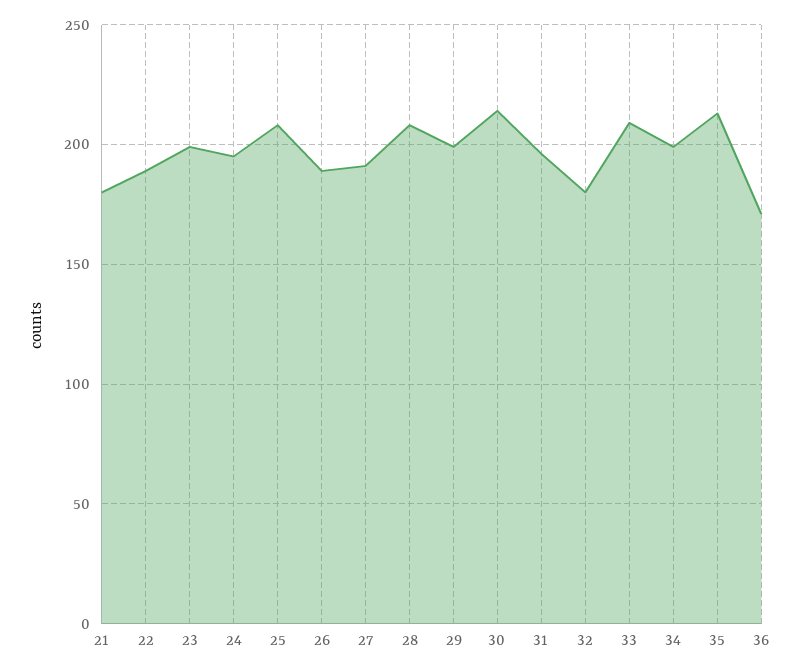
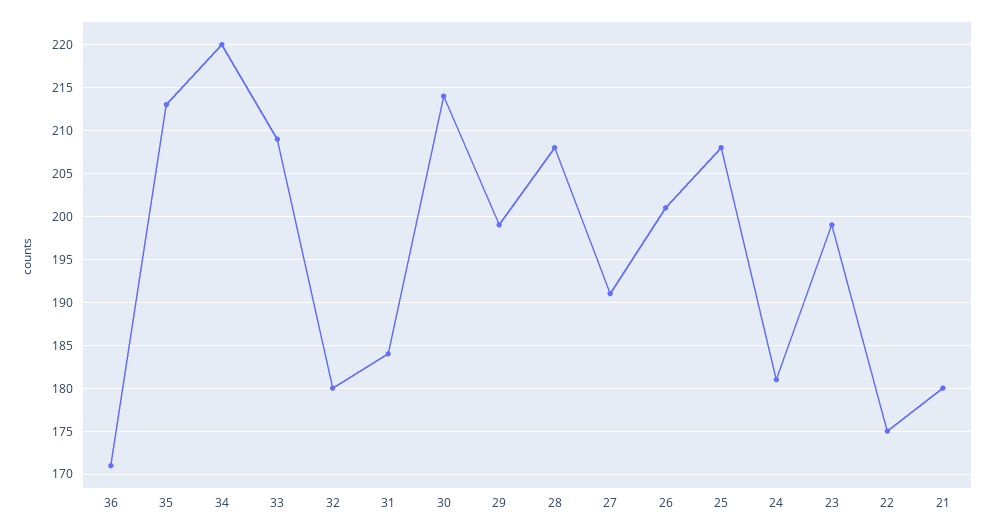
22: 190 -> 175
24: 195 -> 181
26: 190 -> 201
31: 195 -> 184
34: 200 -> 220

